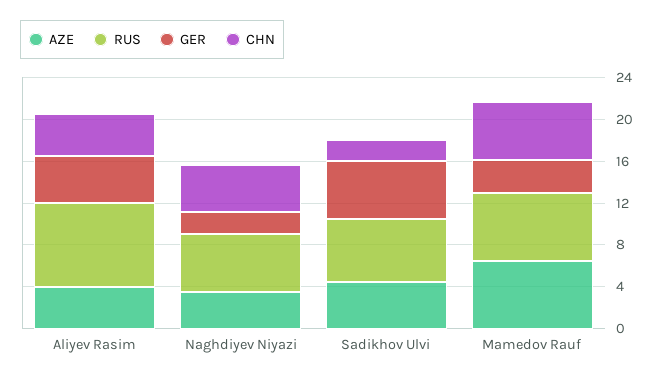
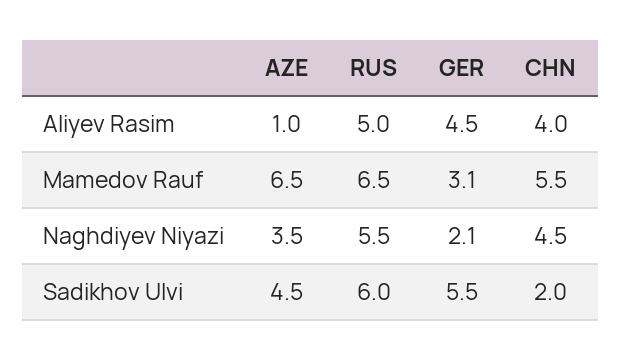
AZE, Aliyev Rasim: 4 -> 1
RUS, Aliyev Rasim: 8 -> 5

